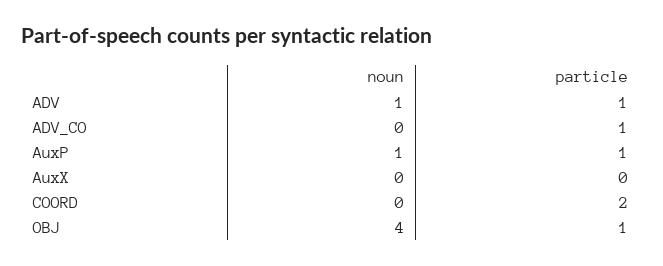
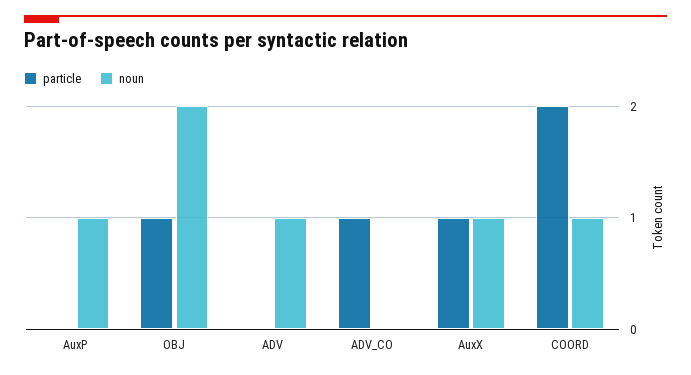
particle, ADV: 1 -> 0
particle, AuxP: 1 -> 0
noun, AuxX: 0 -> 1
particle, AuxX: 0 -> 1
noun, COORD: 0 -> 1
noun, OBJ: 4 -> 2

